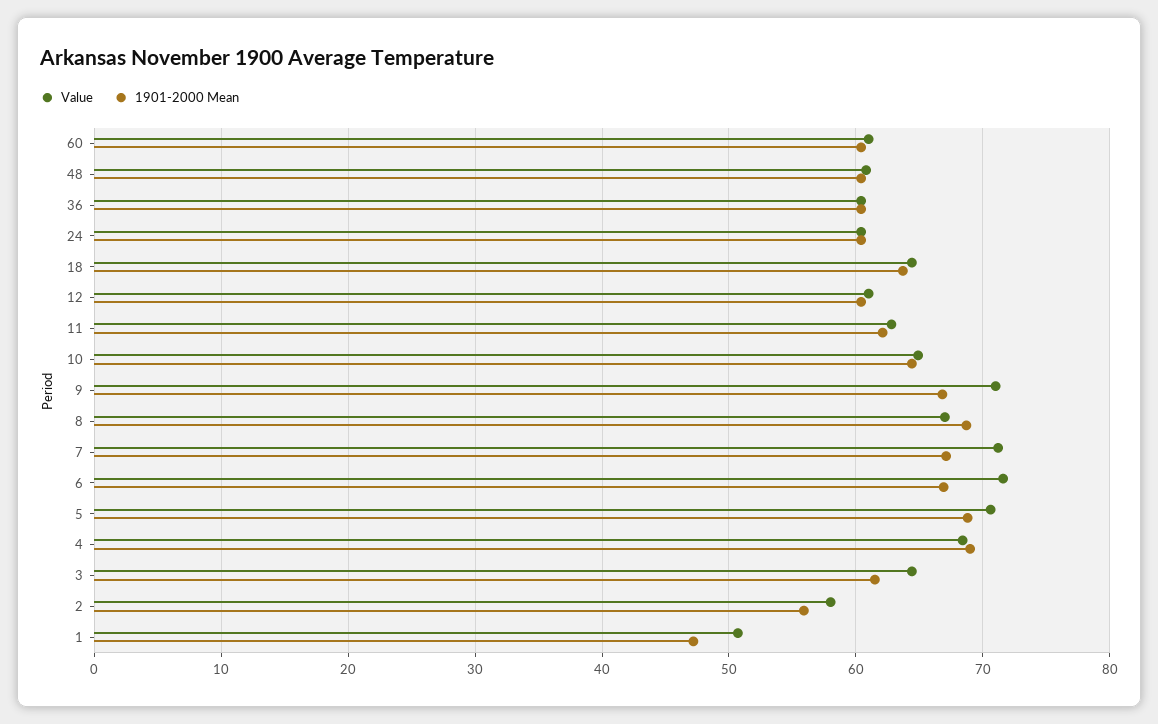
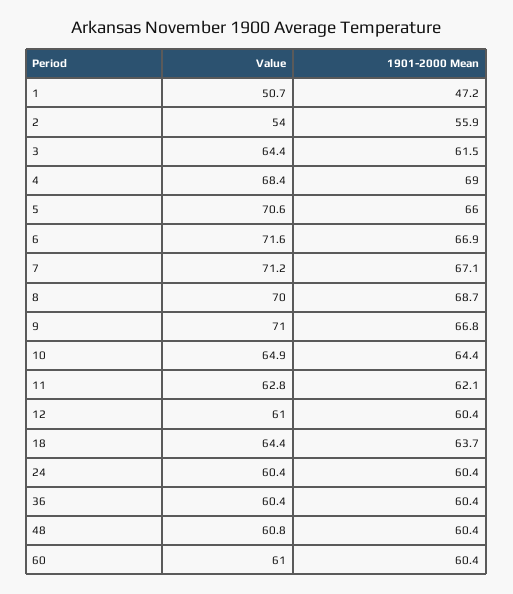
Value, 8: 67 -> 70
1901-2000 Mean, 5: 69 -> 66
Value, 2: 58 -> 54

